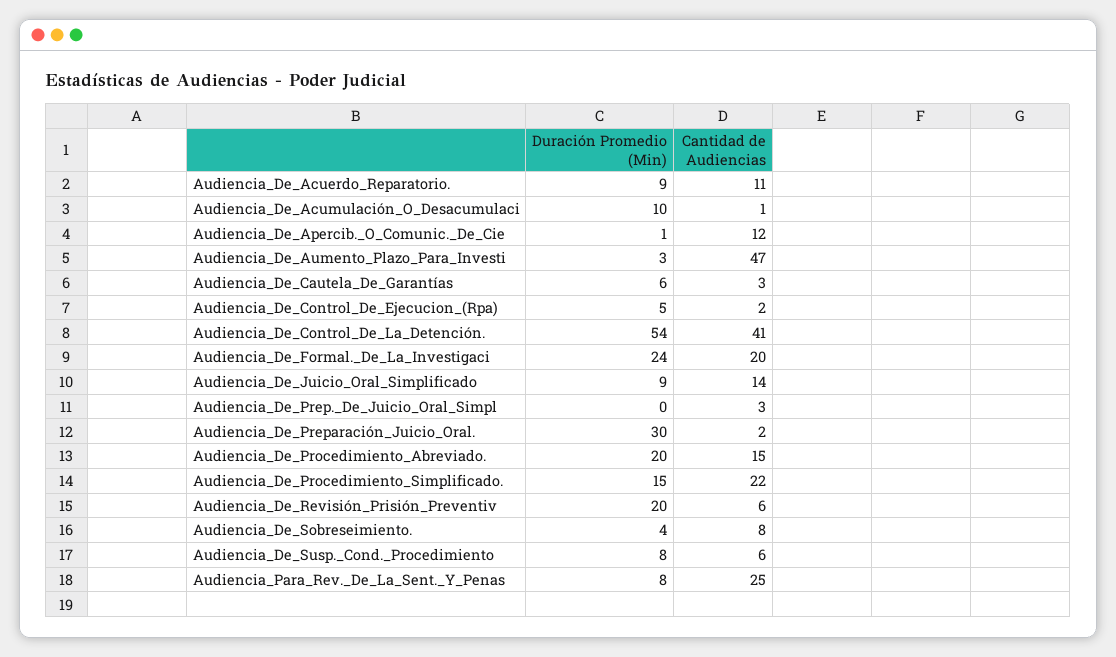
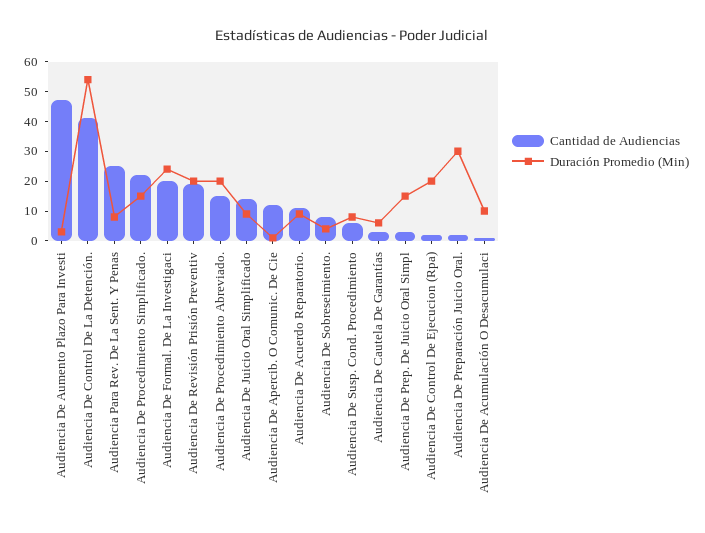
Duración Promedio (Min), Audiencia_De_Control_De_Ejecucion_(Rpa): 5 -> 20
Duración Promedio (Min), Audiencia_De_Prep._De_Juicio_Oral_Simpl: 0 -> 15
Cantidad de Audiencias, Audiencia_De_Revisión_Prisión_Preventiv: 6 -> 20

